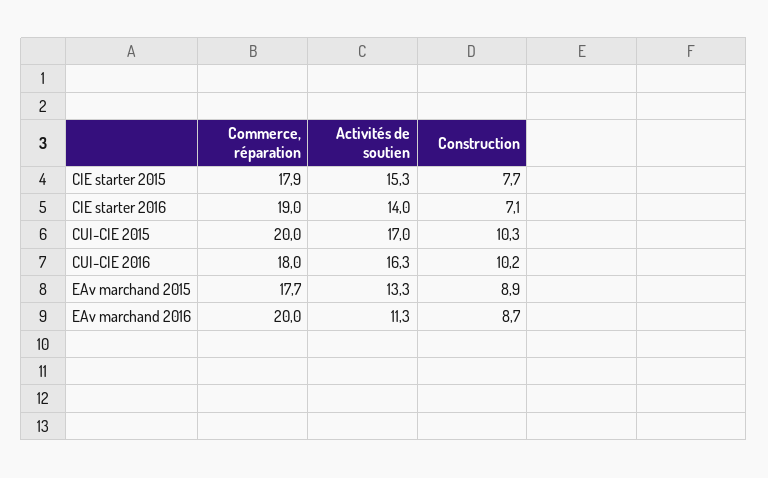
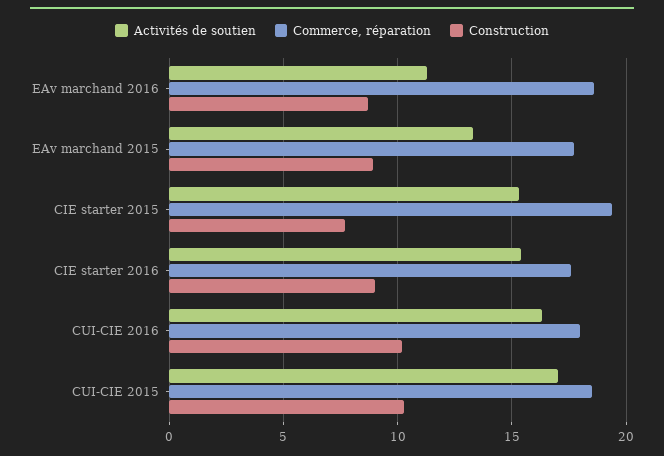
Commerce, réparation, CIE starter 2015: 17.9 -> 19.5
Commerce, réparation, CIE starter 2016: 19 -> 17.5
Activités de soutien, CIE starter 2016: 14 -> 15.5
Construction, CIE starter 2016: 7.1 -> 9
Commerce, réparation, CUI-CIE 2015: 20 -> 18.5
Commerce, réparation, EAv marchand 2016: 20 -> 18.5

